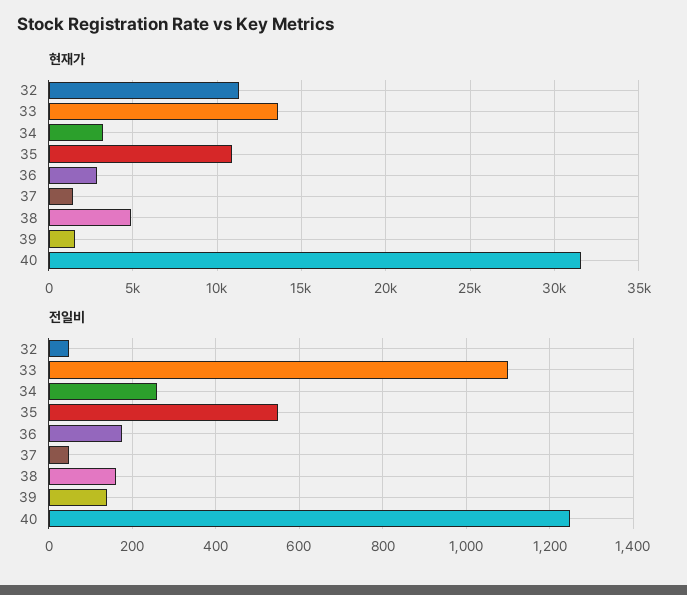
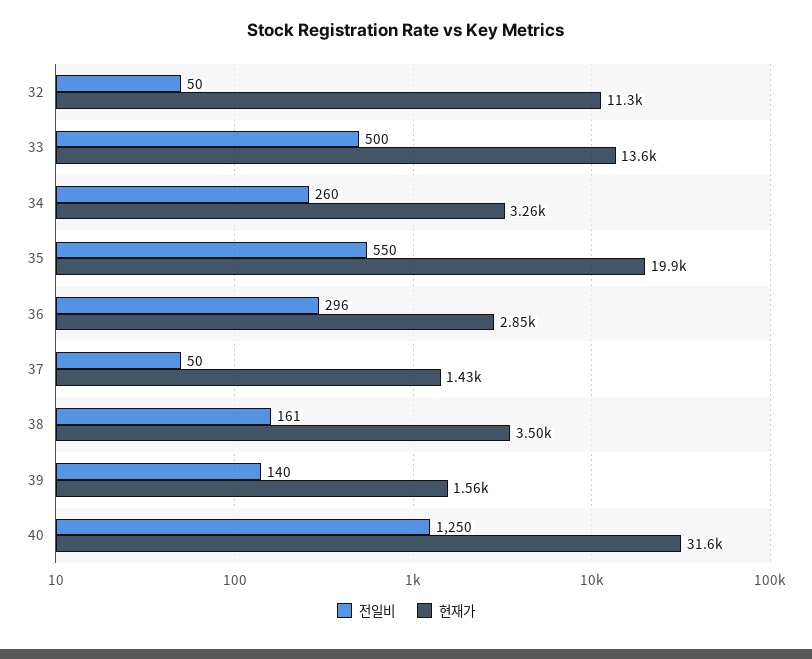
현재가, 35: 11000 -> 19900
현재가, 38: 5000 -> 3500
전일비, 33: 1100 -> 500
전일비, 36: 180 -> 296

